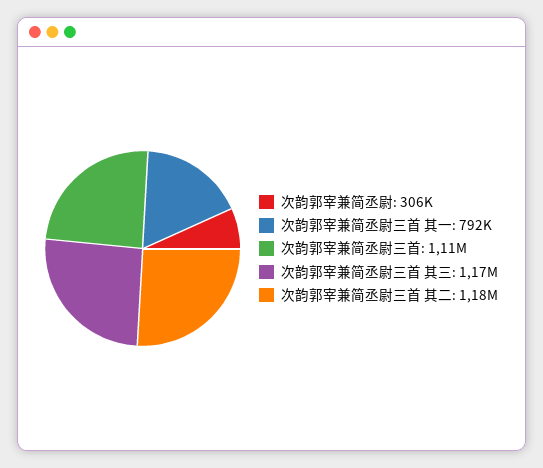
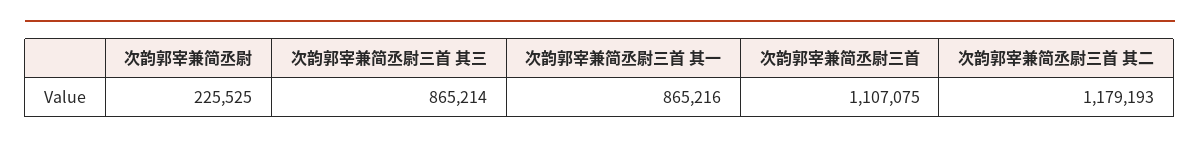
次韵郭宰兼简丞尉: 306000 -> 225525
次韵郭宰兼简丞尉三首 其一: 792000 -> 865216
次韵郭宰兼简丞尉三首 其三: 1170000 -> 865214

